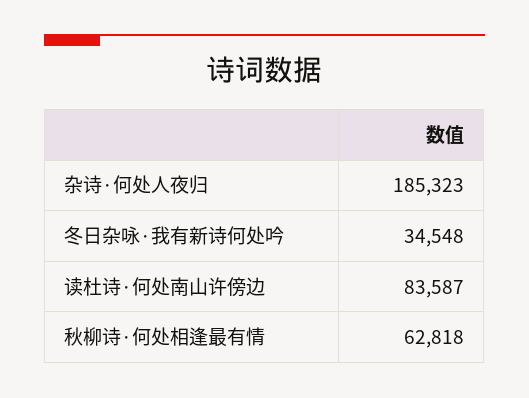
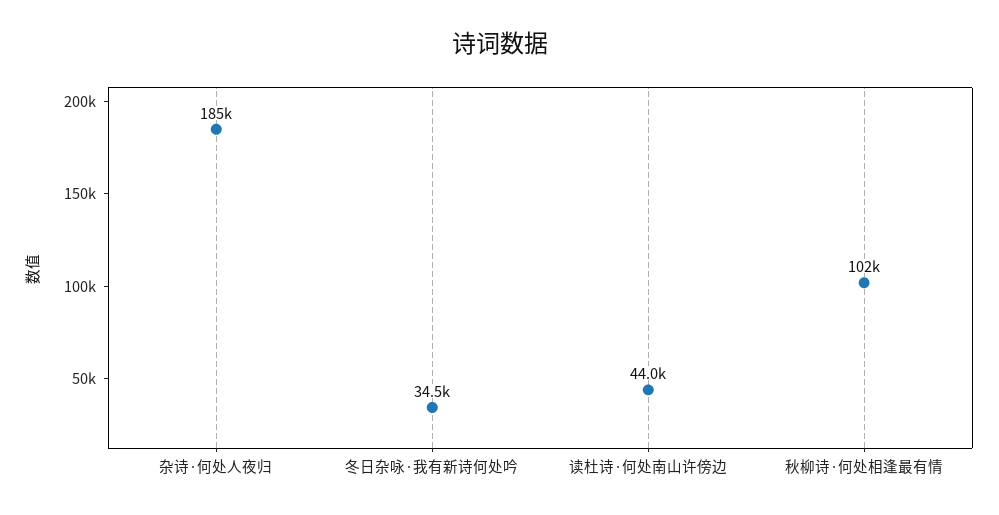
读杜诗·何处南山许傍边: 83587 -> 44000
秋柳诗·何处相逢最有情: 62818 -> 102000

